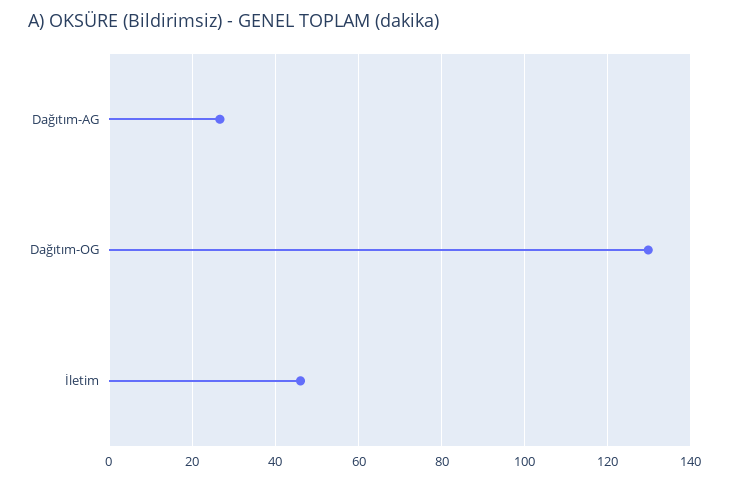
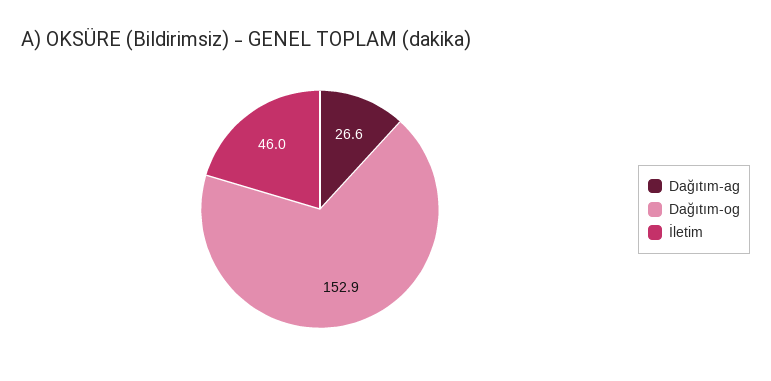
Dağıtım-OG: 130 -> 152.9

